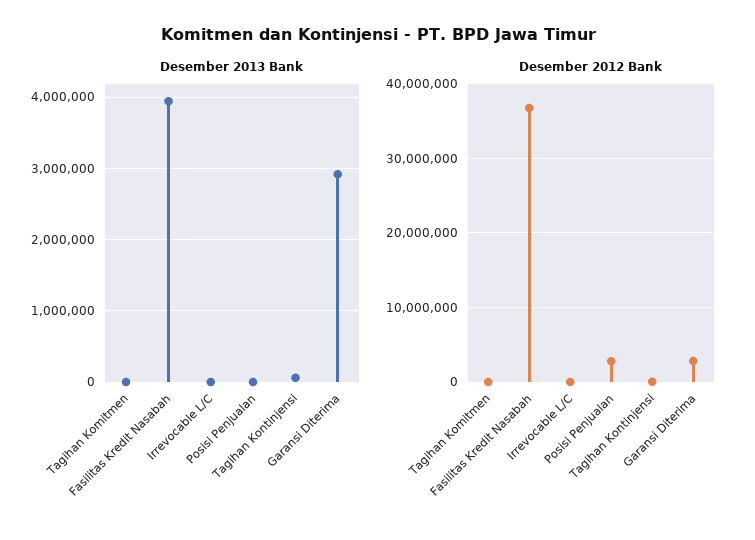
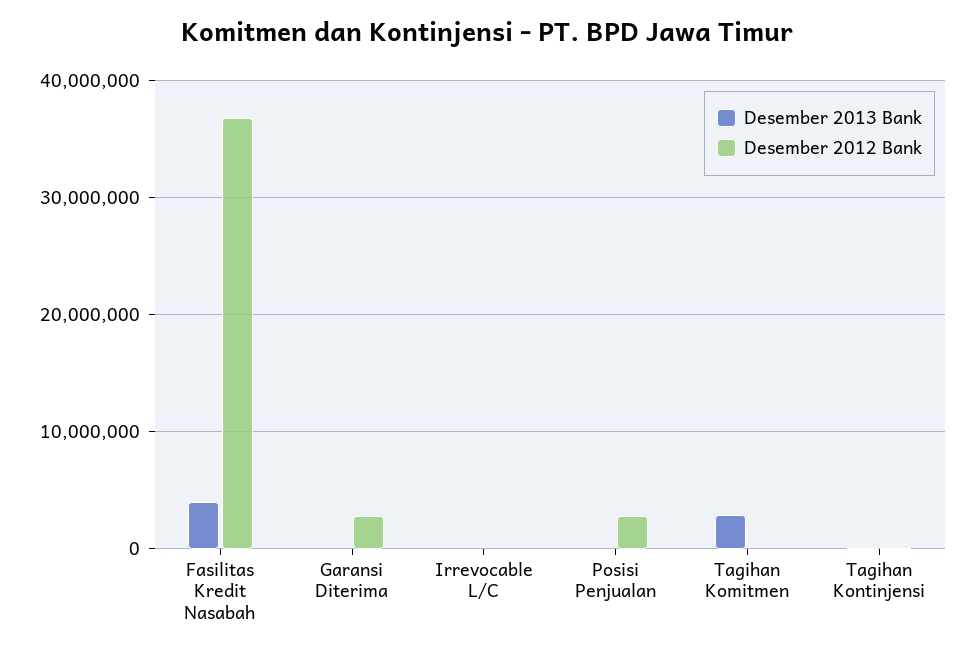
Desember 2013 Bank, Tagihan Komitmen: 0 -> 3000000
Desember 2013 Bank, Garansi Diterima: 2900000 -> 0

